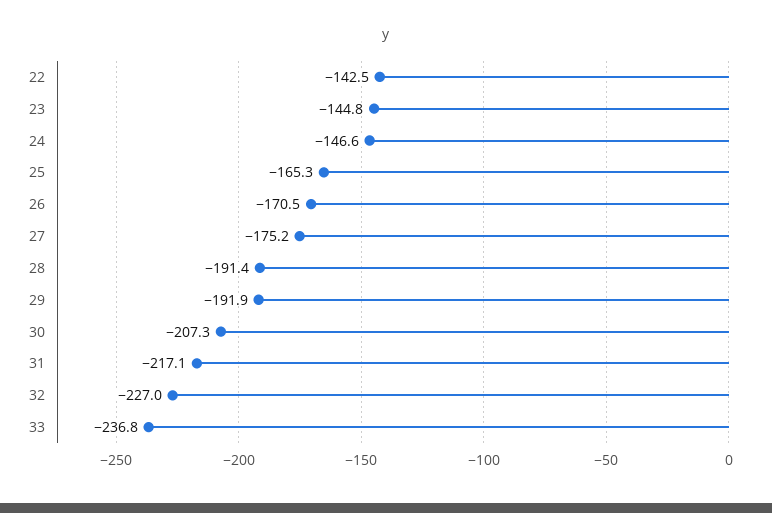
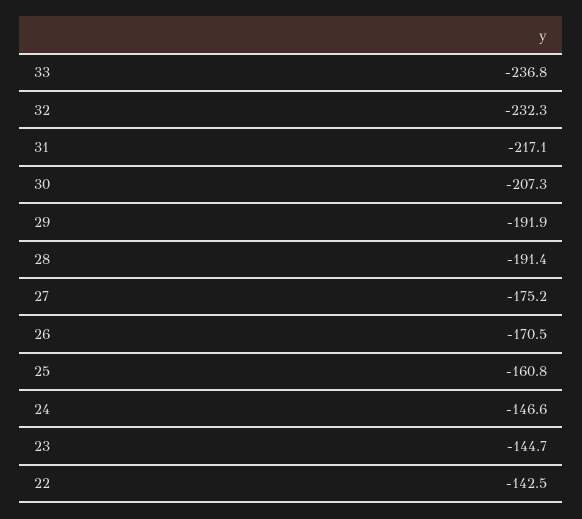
23: -144.8 -> -144.7
25: -165.3 -> -160.8
32: -227 -> -232.3

